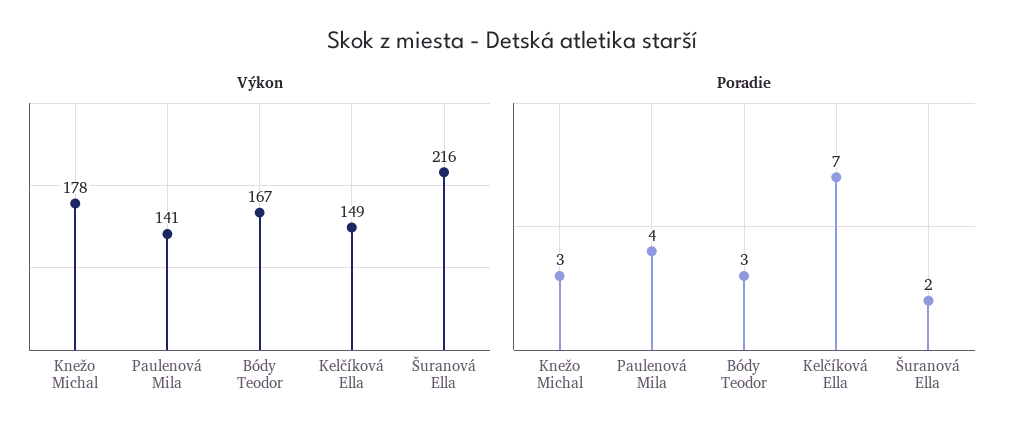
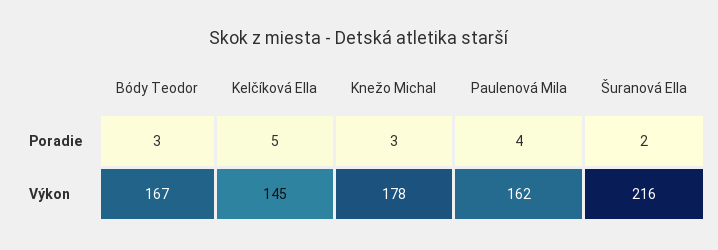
Výkon, Paulenová Mila: 141 -> 162
Výkon, Kelčíková Ella: 149 -> 145
Poradie, Kelčíková Ella: 7 -> 5

